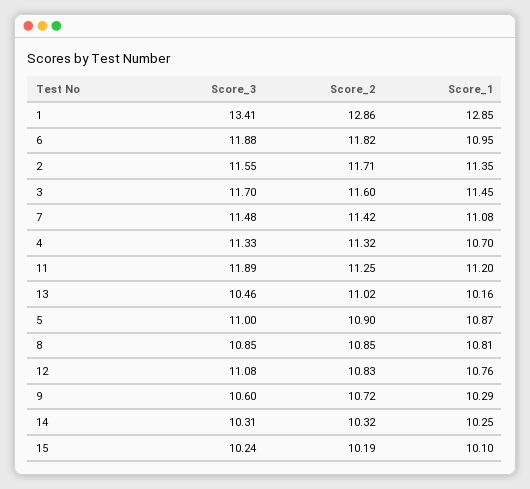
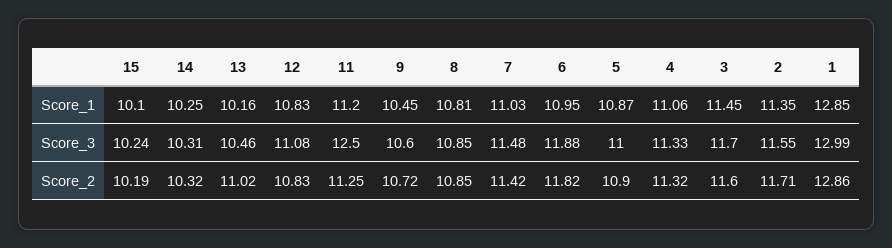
Score_3, 1: 13.41 -> 12.99
Score_1, 7: 11.08 -> 11.03
Score_1, 4: 10.7 -> 11.06
Score_3, 11: 11.89 -> 12.5
Score_1, 12: 10.76 -> 10.83
Score_1, 9: 10.29 -> 10.45

